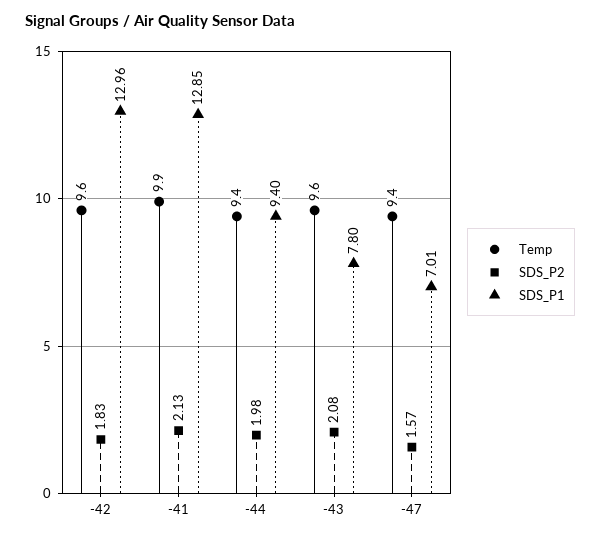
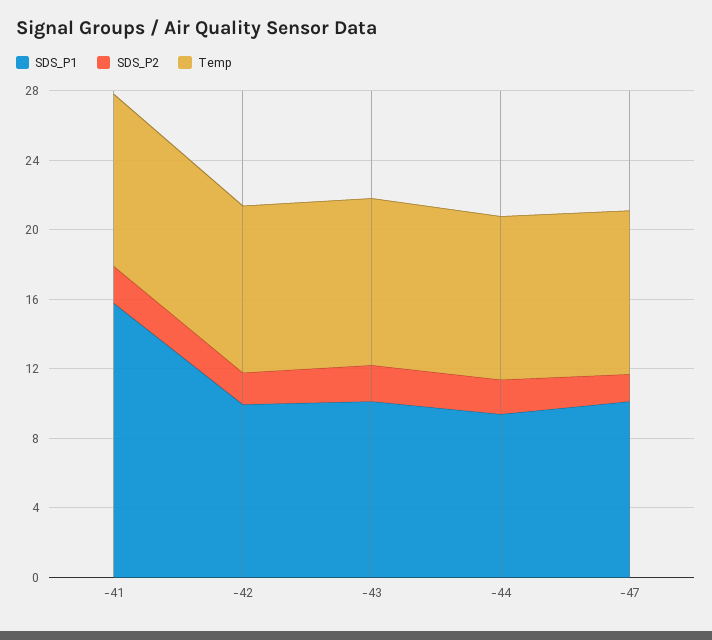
SDS_P1, -42: 12.96 -> 10
SDS_P1, -41: 12.85 -> 16
SDS_P1, -43: 7.8 -> 10
SDS_P1, -47: 7.01 -> 10

